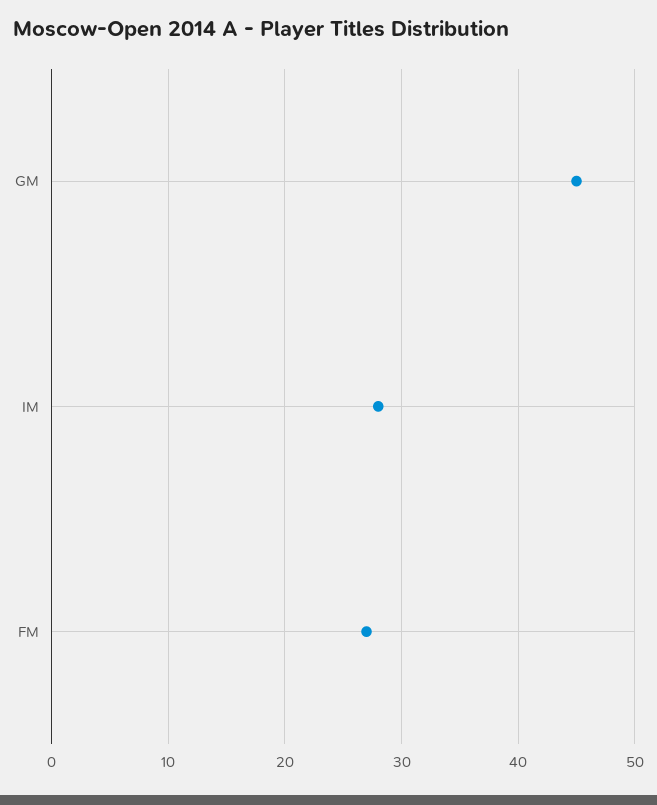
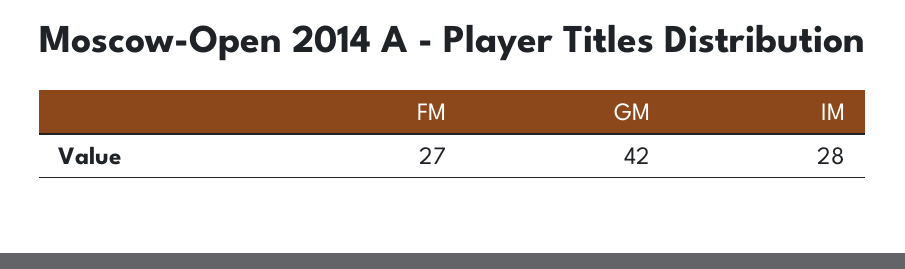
GM: 45 -> 42

